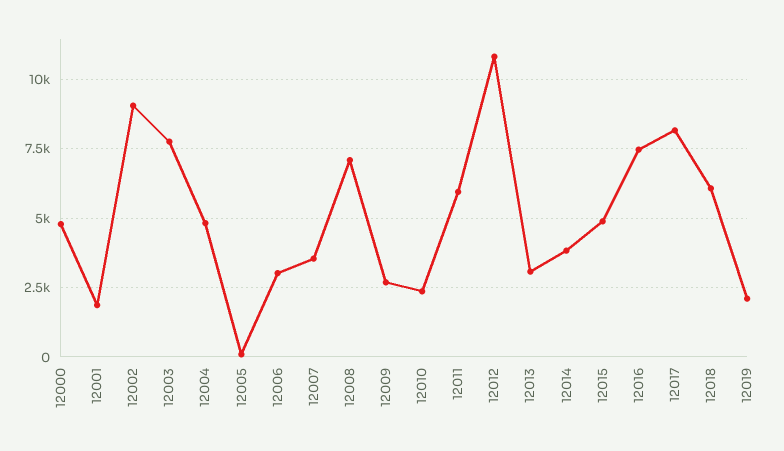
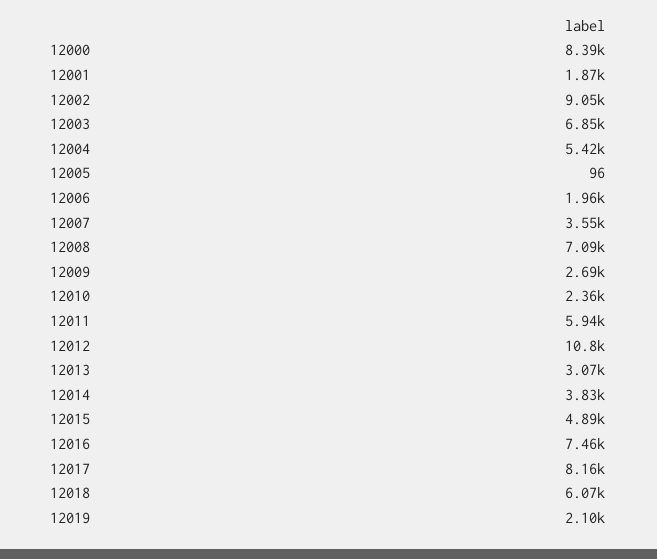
12000: 4750 -> 8390
12003: 7750 -> 6850
12004: 4750 -> 5420
12006: 3000 -> 1960

